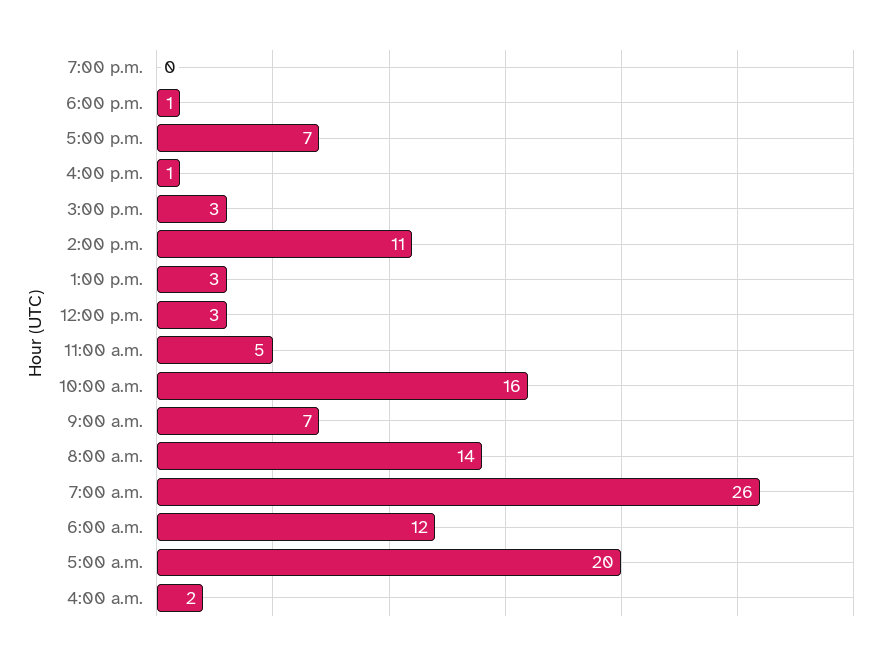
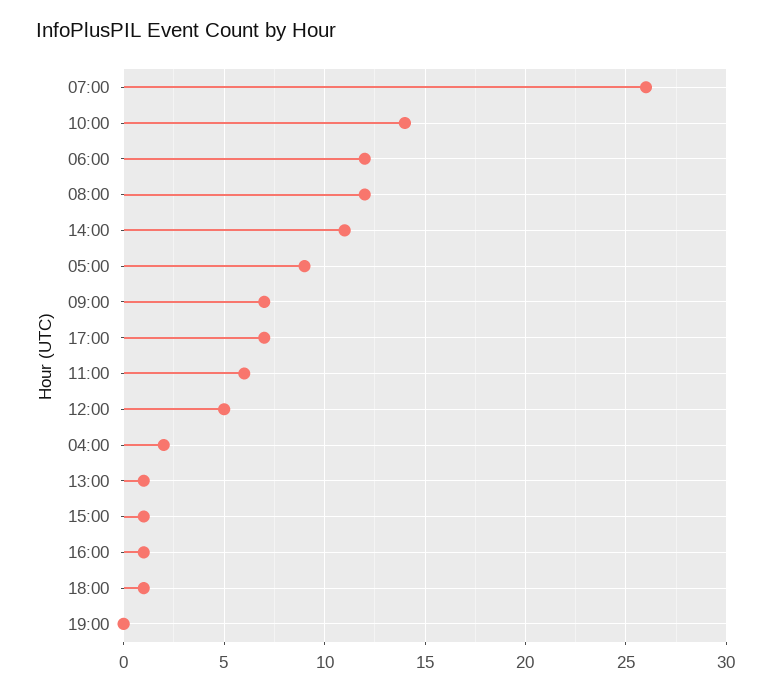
3:00 p.m.: 3 -> 1
1:00 p.m.: 3 -> 1
12:00 p.m.: 3 -> 5
11:00 a.m.: 5 -> 6
10:00 a.m.: 16 -> 14
8:00 a.m.: 14 -> 12
5:00 a.m.: 20 -> 9

